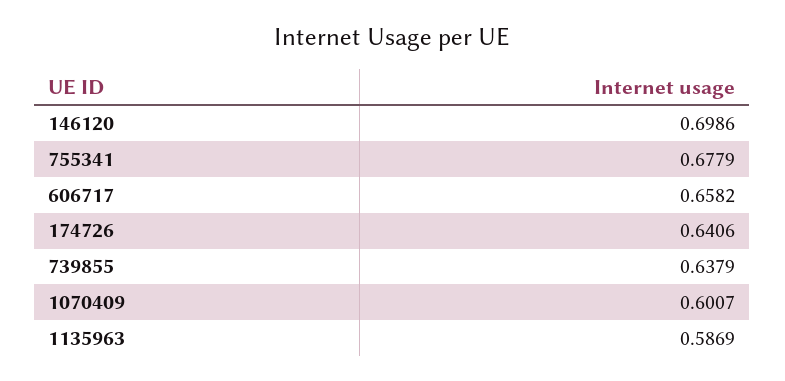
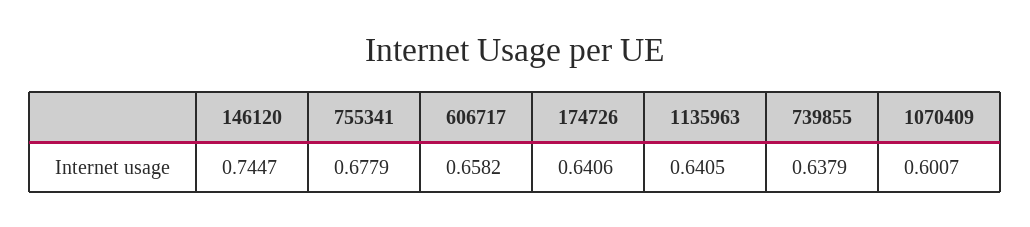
146120: 0.6986 -> 0.7447
1135963: 0.5869 -> 0.6405

